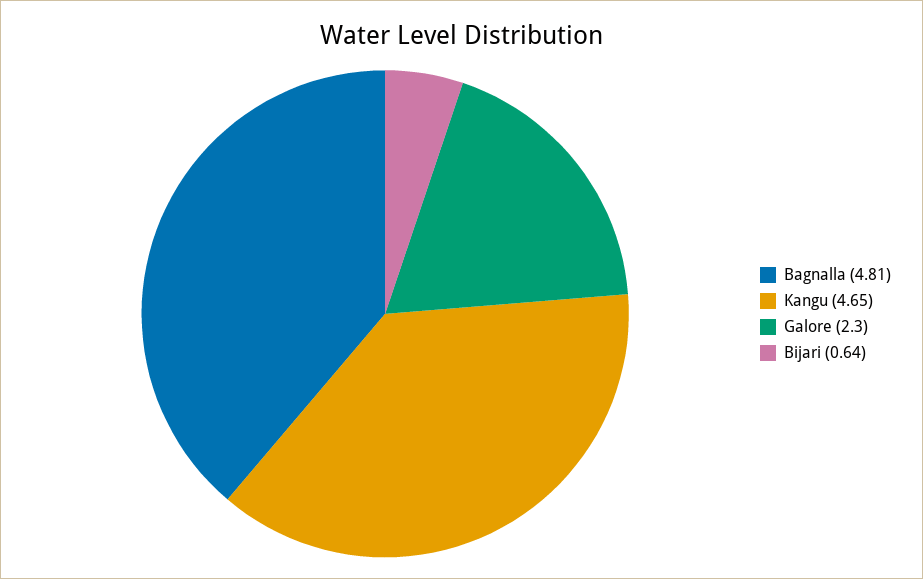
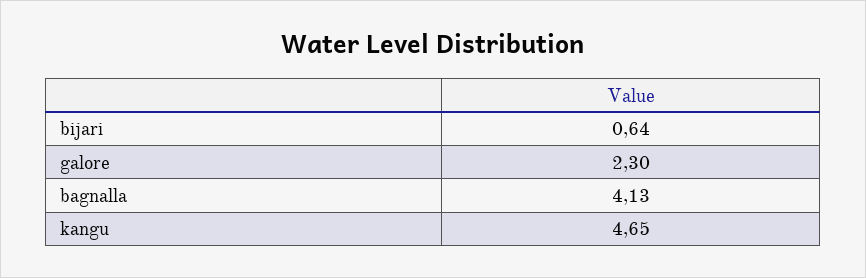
Bagnalla: 4.81 -> 4.13

